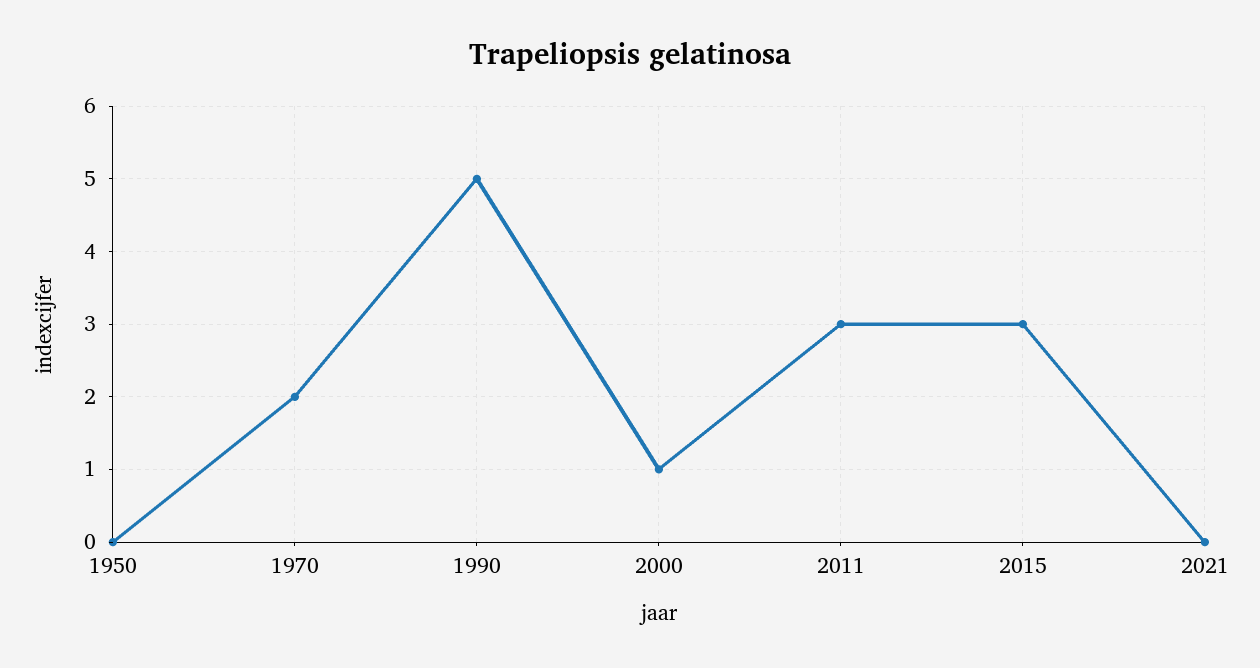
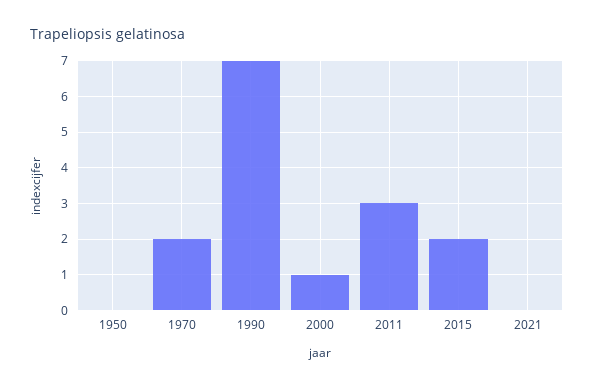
1990: 5 -> 7
2015: 3 -> 2

